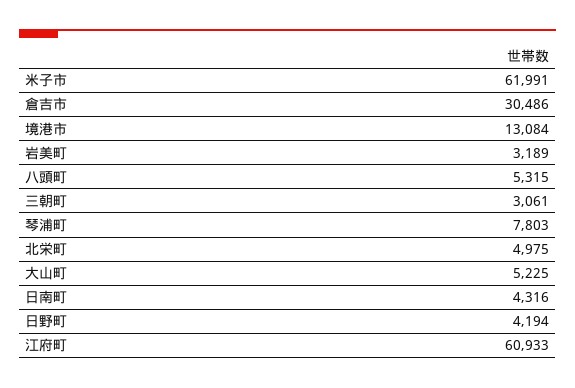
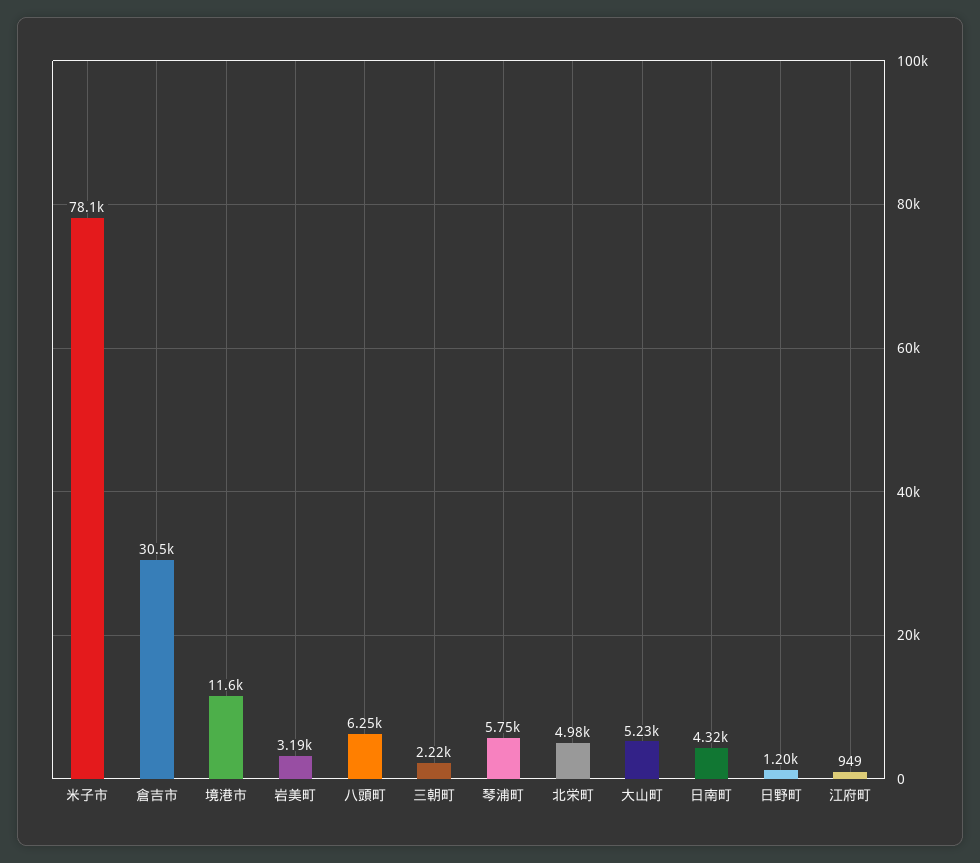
米子市: 61991 -> 78100
境港市: 13084 -> 11600
八頭町: 5315 -> 6250
三朝町: 3061 -> 2220
琴浦町: 7803 -> 5750
日野町: 4194 -> 1200
江府町: 60933 -> 949

